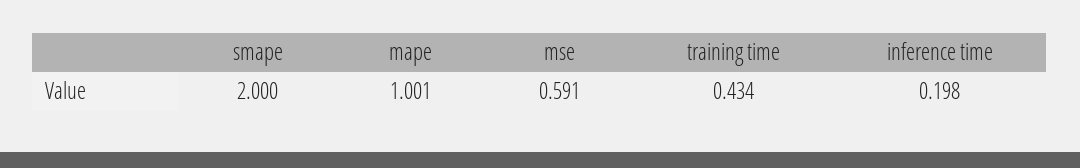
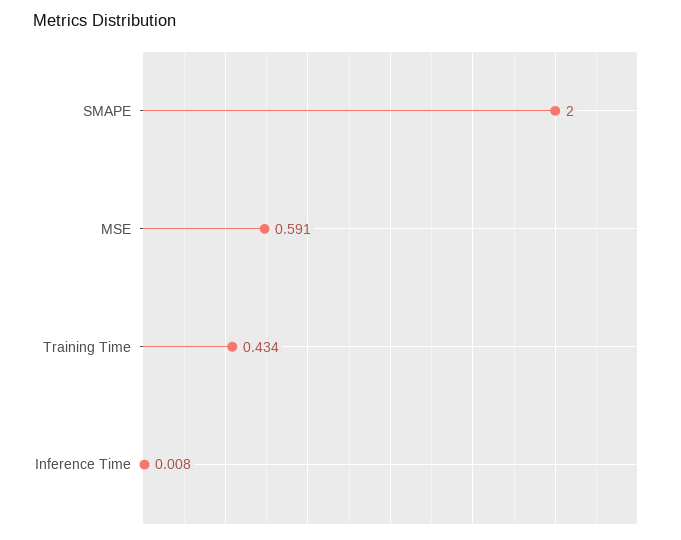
mape: 1.001 -> none
inference time: 0.198 -> 0.008

